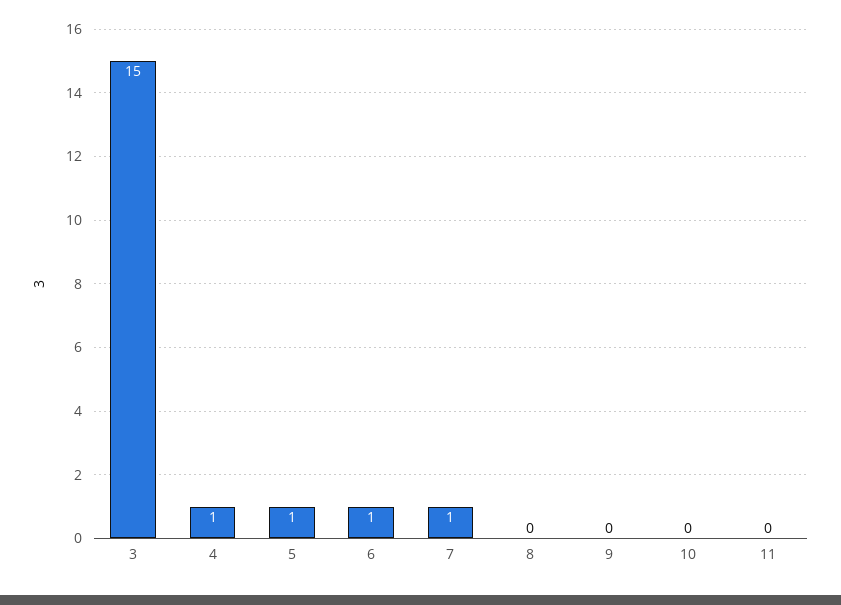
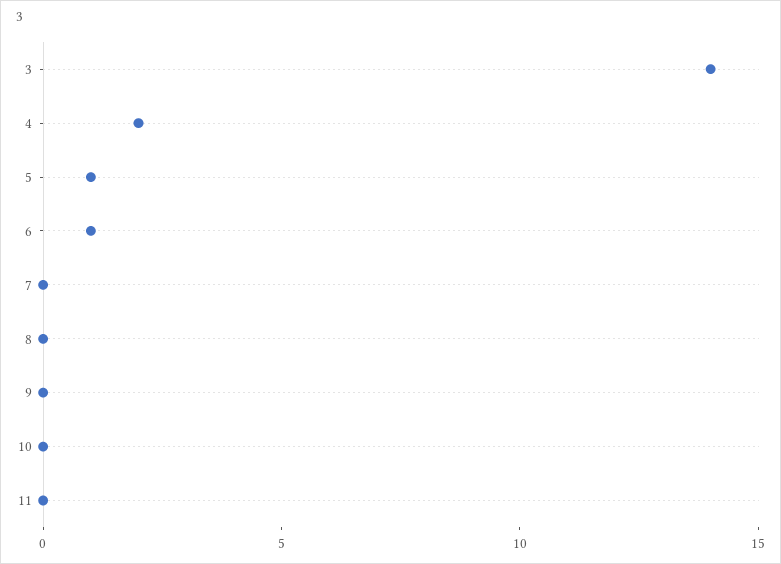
3: 15 -> 14
4: 1 -> 2
7: 1 -> 0

